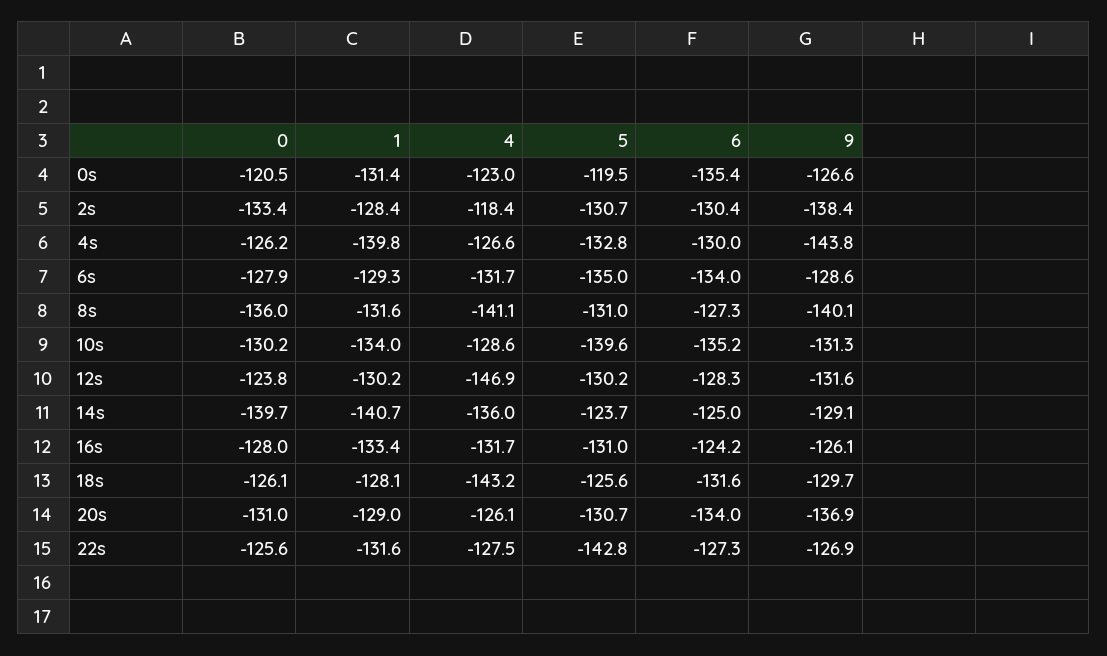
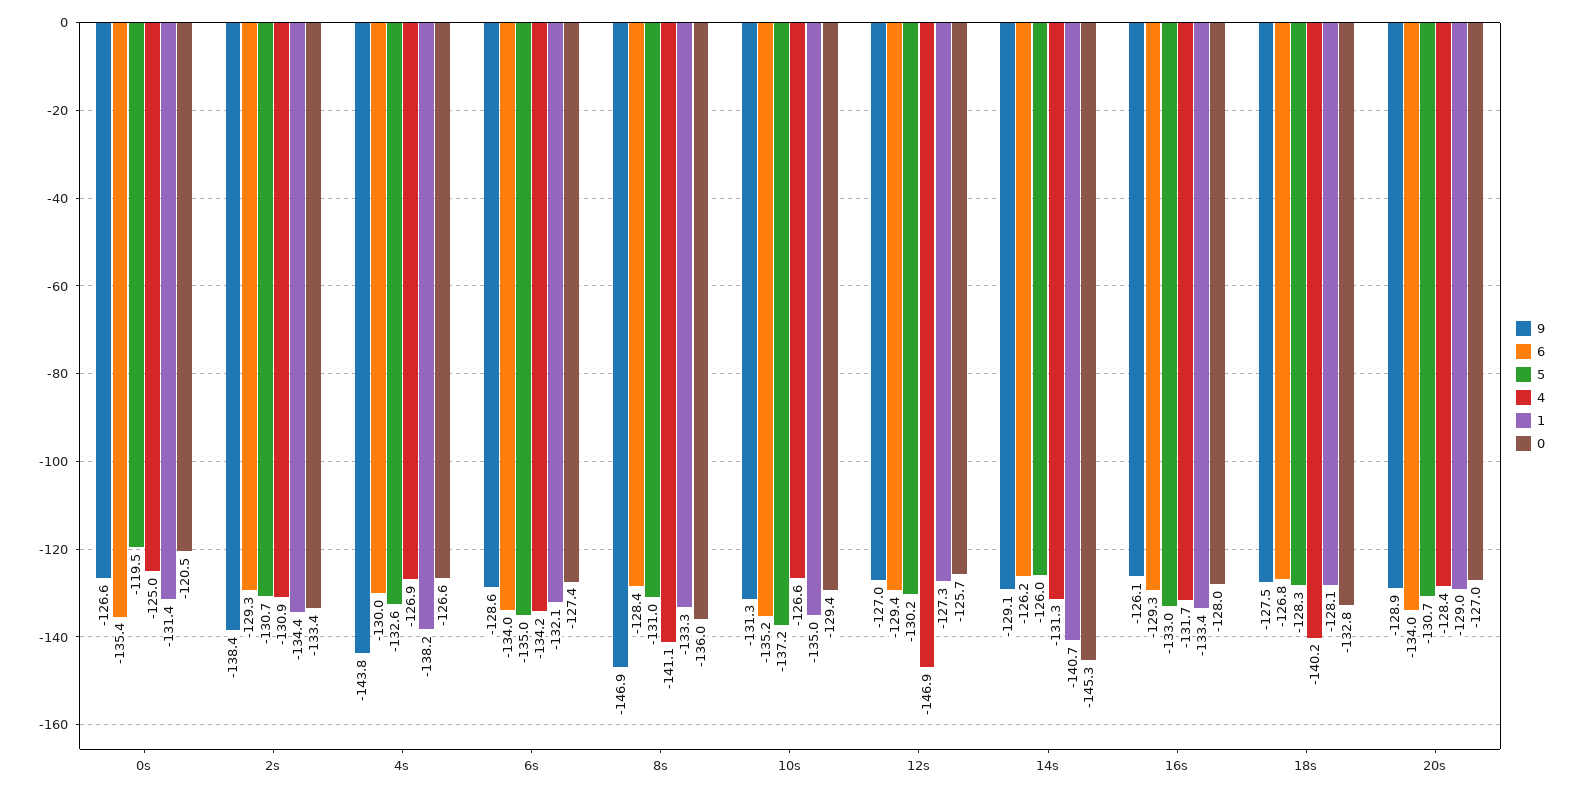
4, 0s: -123 -> -125
1, 2s: -128.4 -> -134.4
4, 2s: -118.4 -> -130.9
6, 2s: -130.4 -> -129.3
0, 4s: -126.2 -> -126.6
1, 4s: -139.8 -> -138.2
4, 4s: -126.6 -> -126.9
5, 4s: -132.8 -> -132.6
0, 6s: -127.9 -> -127.4
1, 6s: -129.3 -> -132.1
4, 6s: -131.7 -> -134.2
1, 8s: -131.6 -> -133.3
6, 8s: -127.3 -> -128.4
9, 8s: -140.1 -> -146.9
0, 10s: -130.2 -> -129.4
1, 10s: -134 -> -135
4, 10s: -128.6 -> -126.6
5, 10s: -139.6 -> -137.2
0, 12s: -123.8 -> -125.7
1, 12s: -130.2 -> -127.3
6, 12s: -128.3 -> -129.4
9, 12s: -131.6 -> -127
0, 14s: -139.7 -> -145.3
4, 14s: -136 -> -131.3
5, 14s: -123.7 -> -126
6, 14s: -125 -> -126.2
5, 16s: -131 -> -133
6, 16s: -124.2 -> -129.3
0, 18s: -126.1 -> -132.8
4, 18s: -143.2 -> -140.2
5, 18s: -125.6 -> -128.3
6, 18s: -131.6 -> -126.8
9, 18s: -129.7 -> -127.5
0, 20s: -131 -> -127
4, 20s: -126.1 -> -128.4
9, 20s: -136.9 -> -128.9
0, 22s: -125.6 -> none
1, 22s: -131.6 -> none
4, 22s: -127.5 -> none
5, 22s: -142.8 -> none
6, 22s: -127.3 -> none
9, 22s: -126.9 -> none

